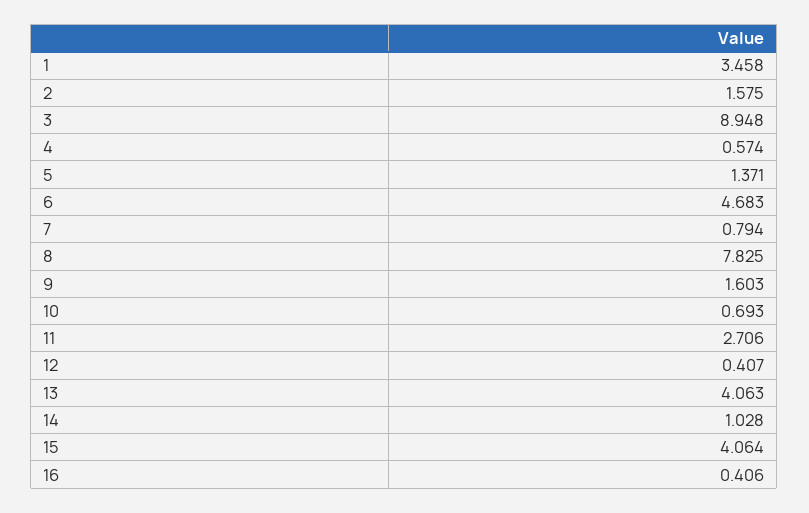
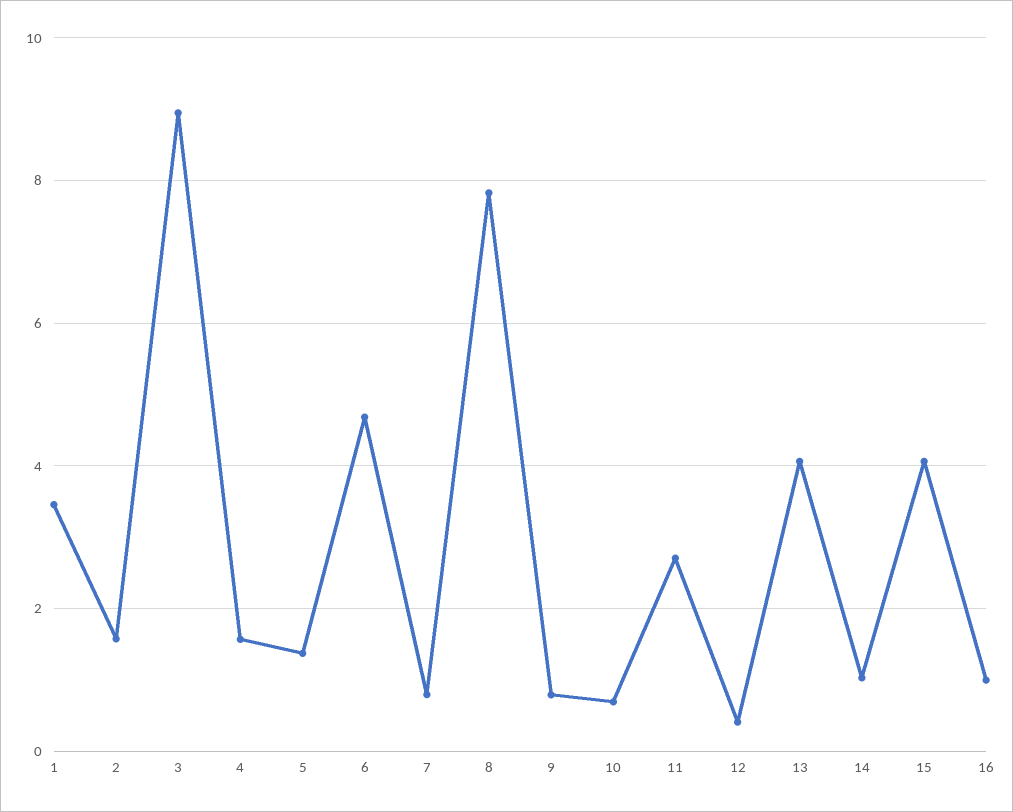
4: 0.574 -> 1.6
9: 1.603 -> 0.8
16: 0.406 -> 1

